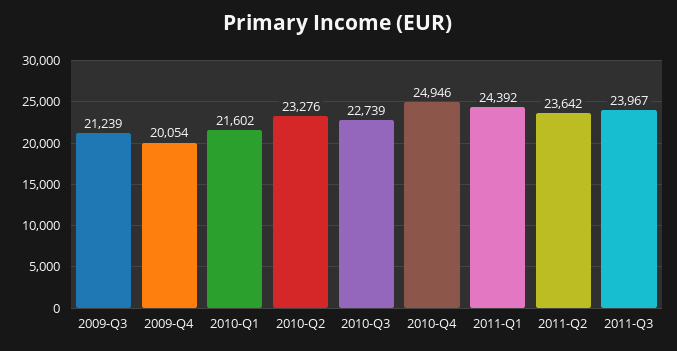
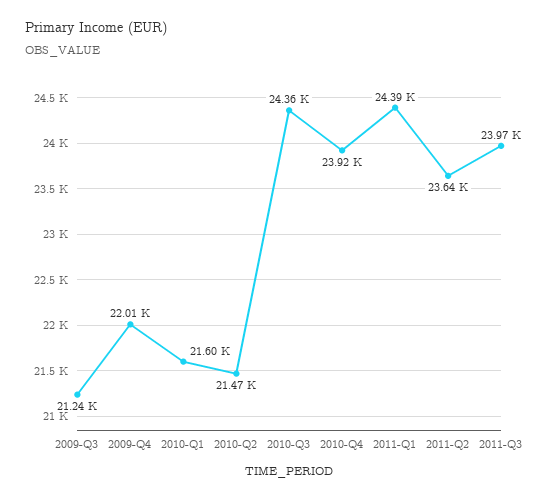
2009-Q4: 20054 -> 22010
2010-Q2: 23276 -> 21470
2010-Q3: 22739 -> 24360
2010-Q4: 24946 -> 23920

